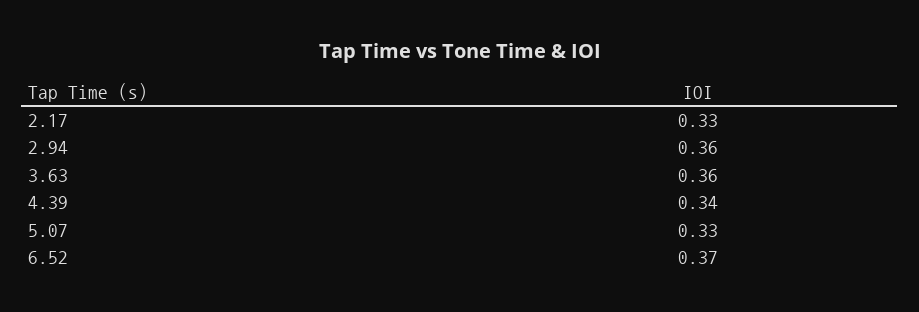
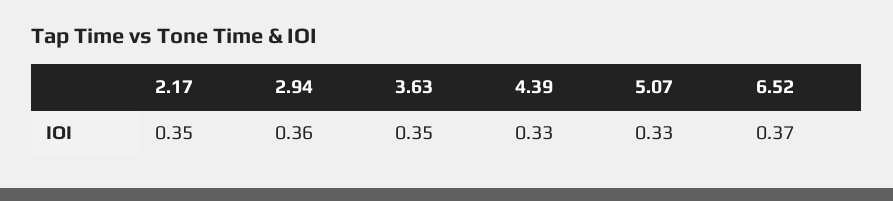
2.17: 0.33 -> 0.35
3.63: 0.36 -> 0.35
4.39: 0.34 -> 0.33

